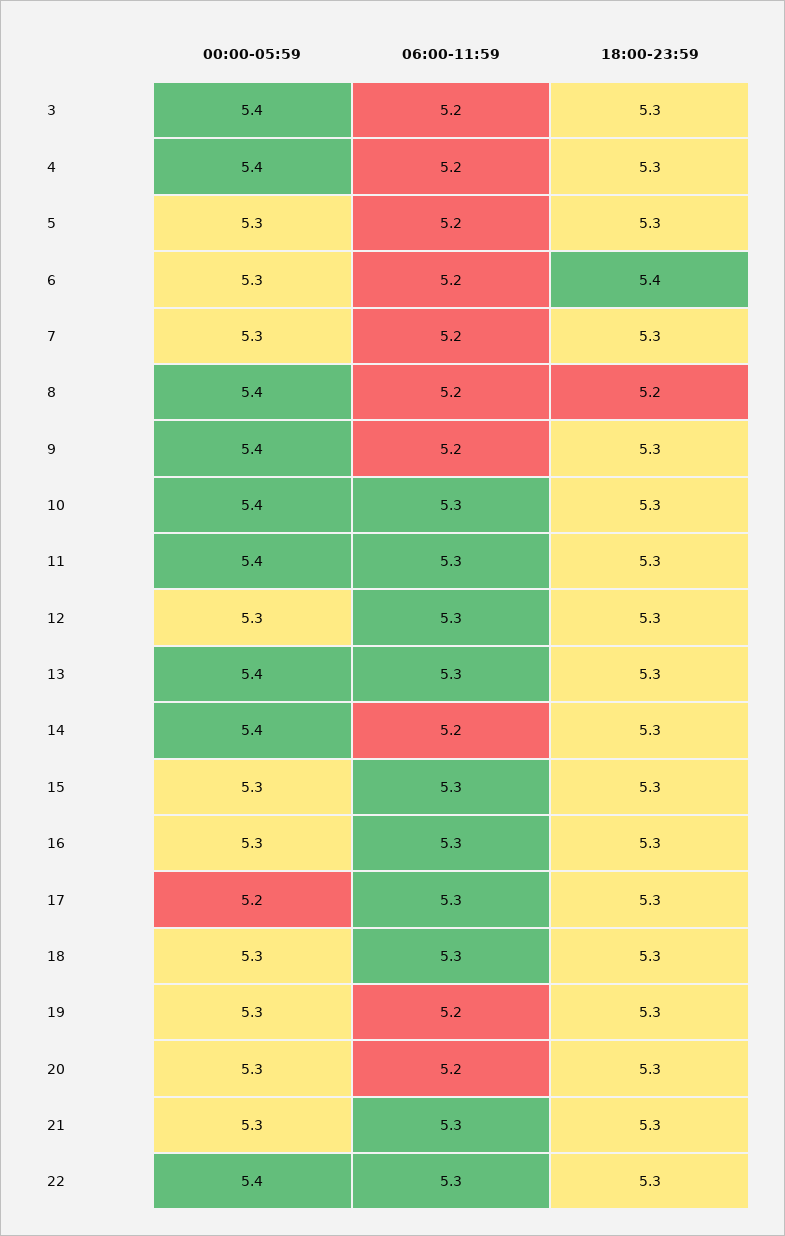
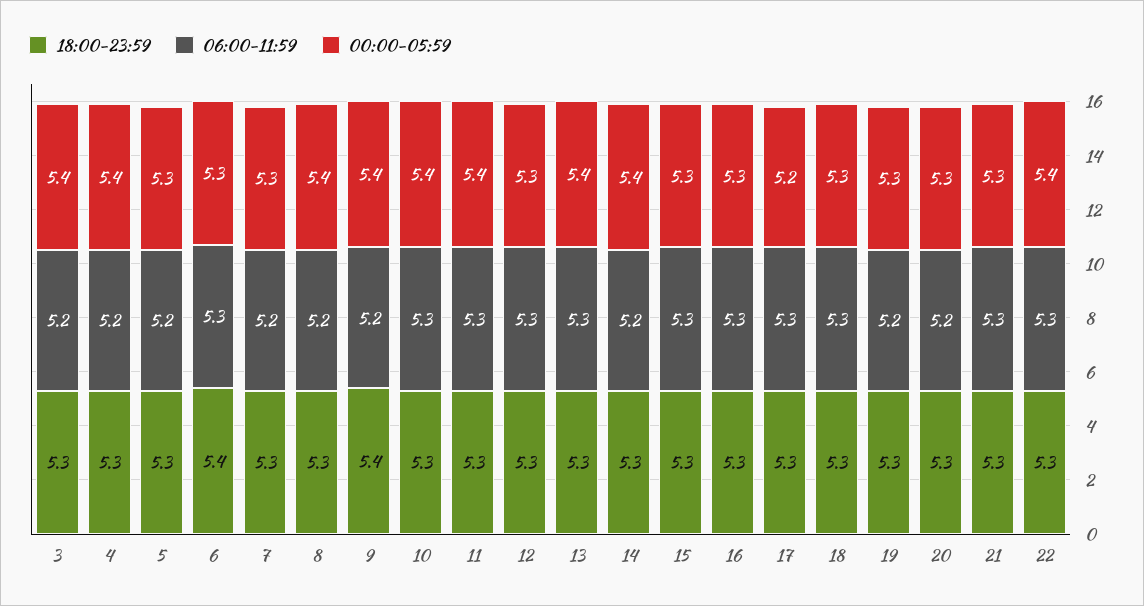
06:00-11:59, 6: 5.2 -> 5.3
18:00-23:59, 8: 5.2 -> 5.3
18:00-23:59, 9: 5.3 -> 5.4

